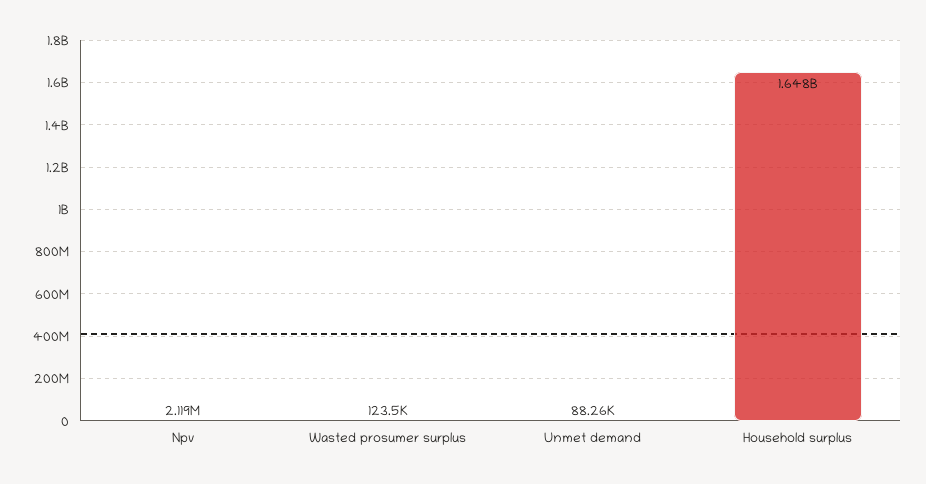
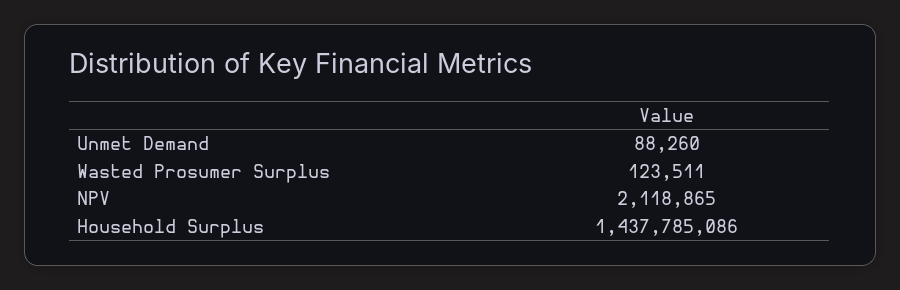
Household surplus: 1648000000 -> 1437785086

